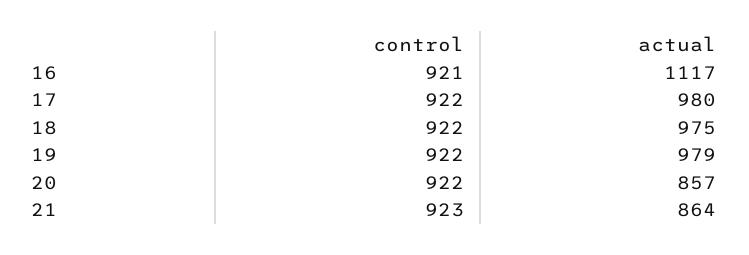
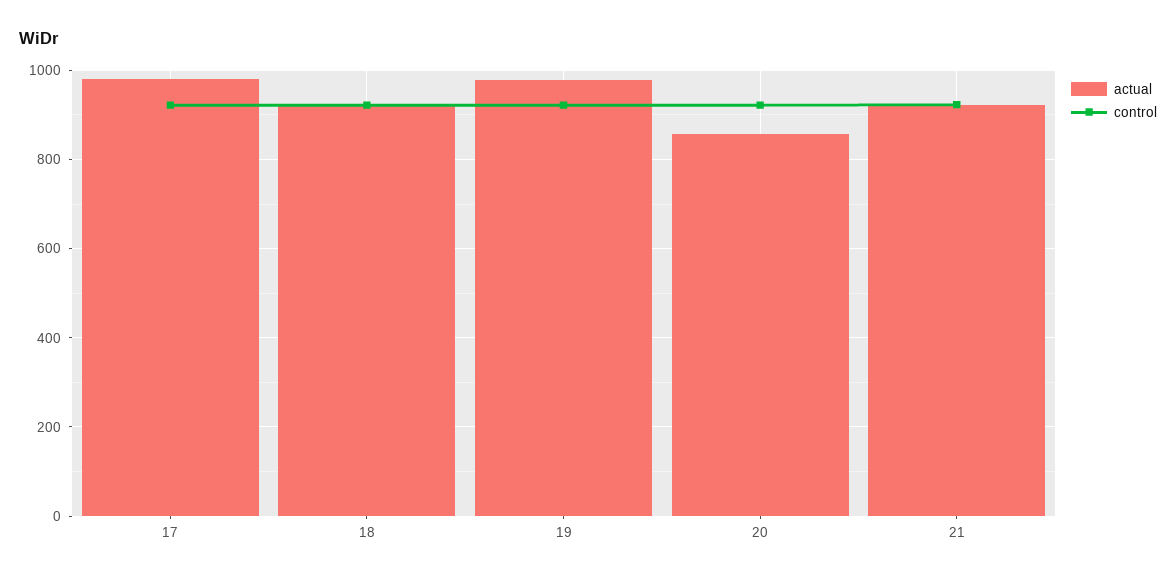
control, 16: 921 -> none
actual, 16: 1117 -> none
actual, 18: 975 -> 920
actual, 21: 864 -> 920

